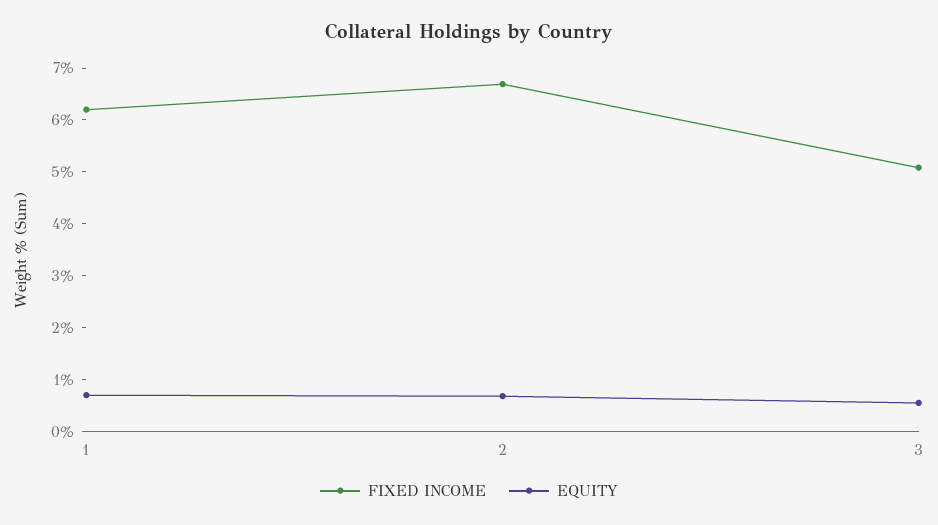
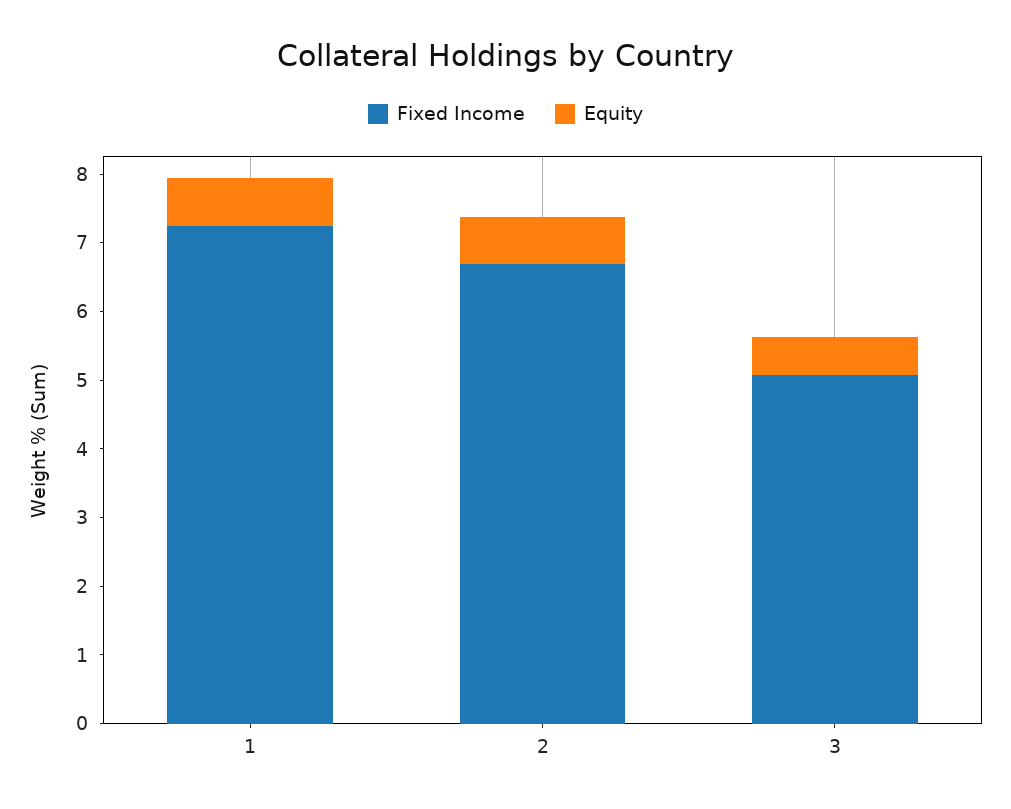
FIXED INCOME, 1: 6.2 -> 7.2

